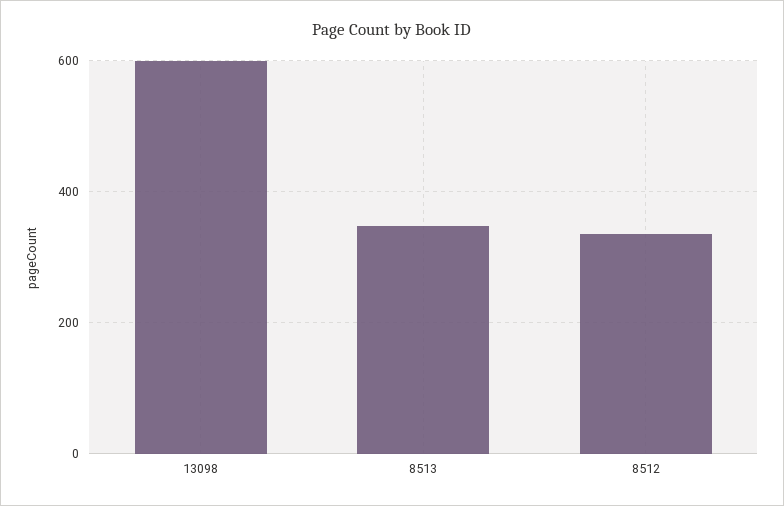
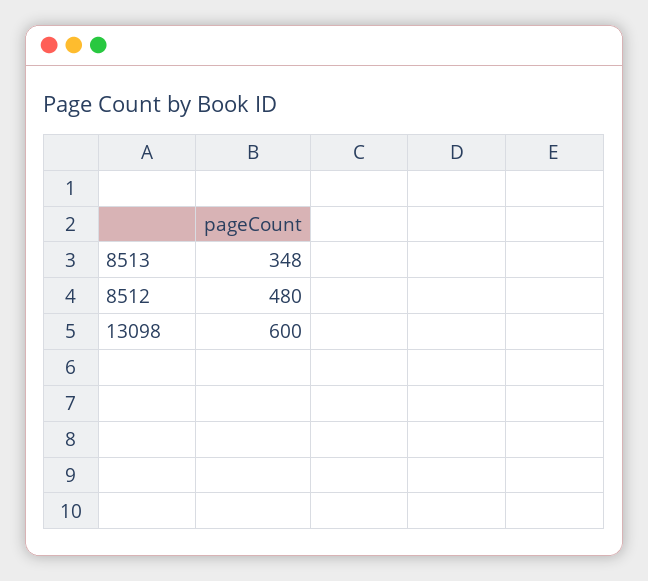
8512: 340 -> 480

